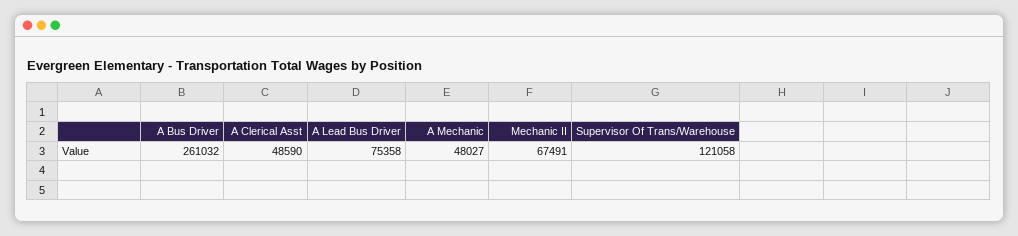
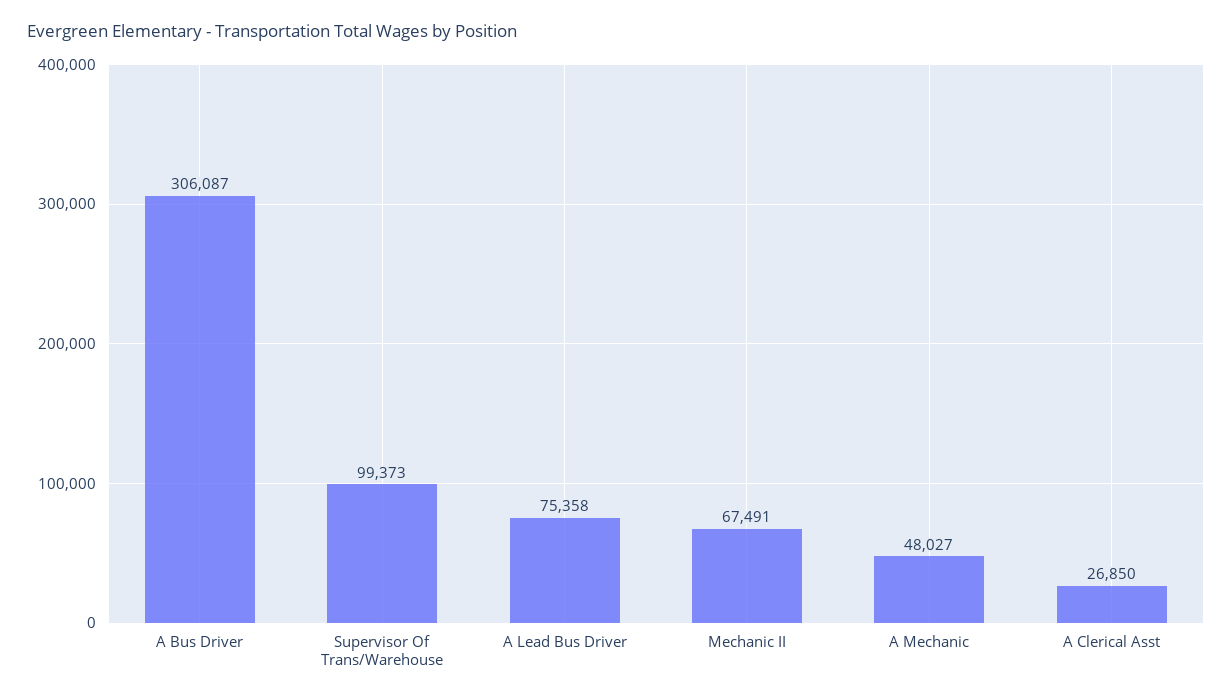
A Bus Driver: 261032 -> 306087
A Clerical Asst: 48590 -> 26850
Supervisor Of Trans/Warehouse: 121058 -> 99373

